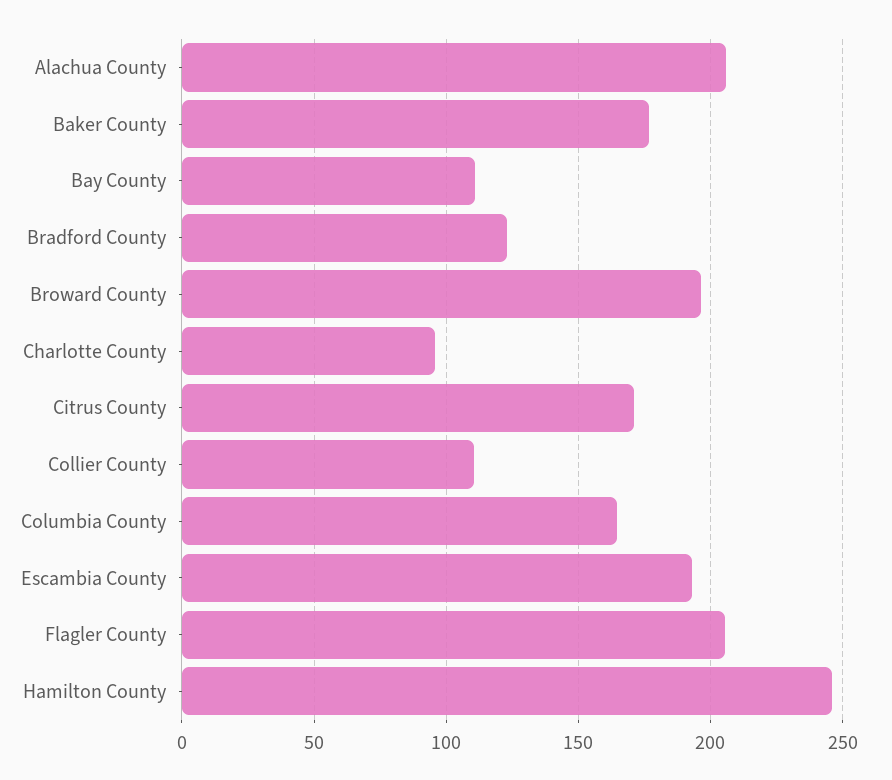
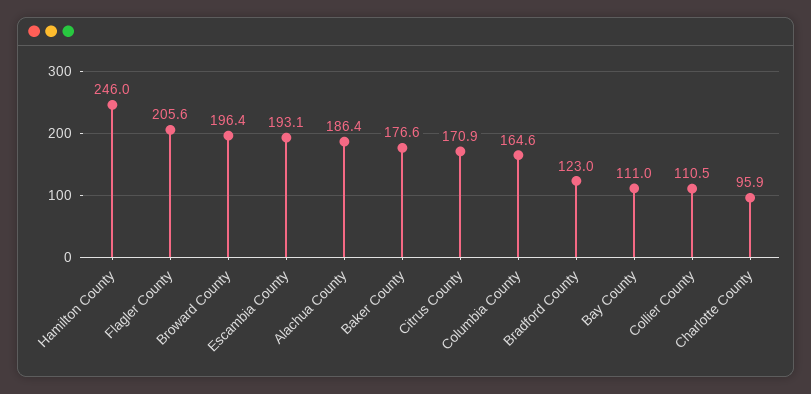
Alachua County: 205 -> 186.4

